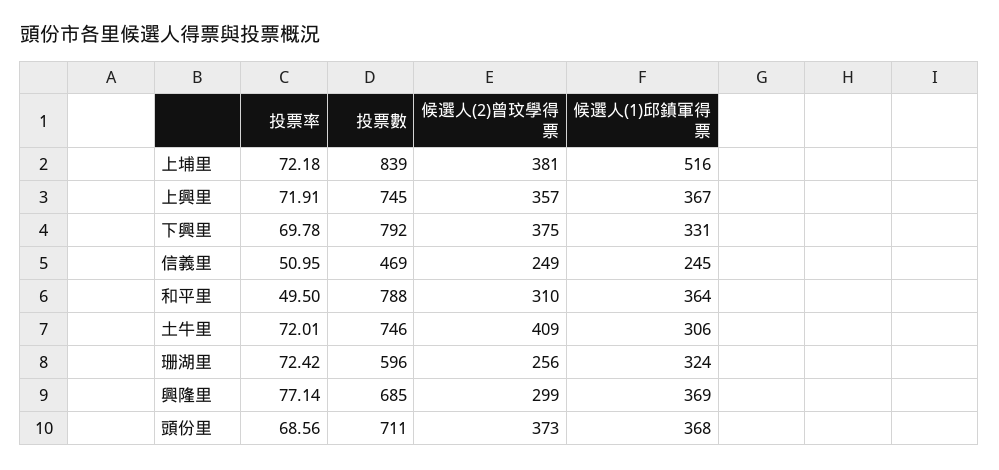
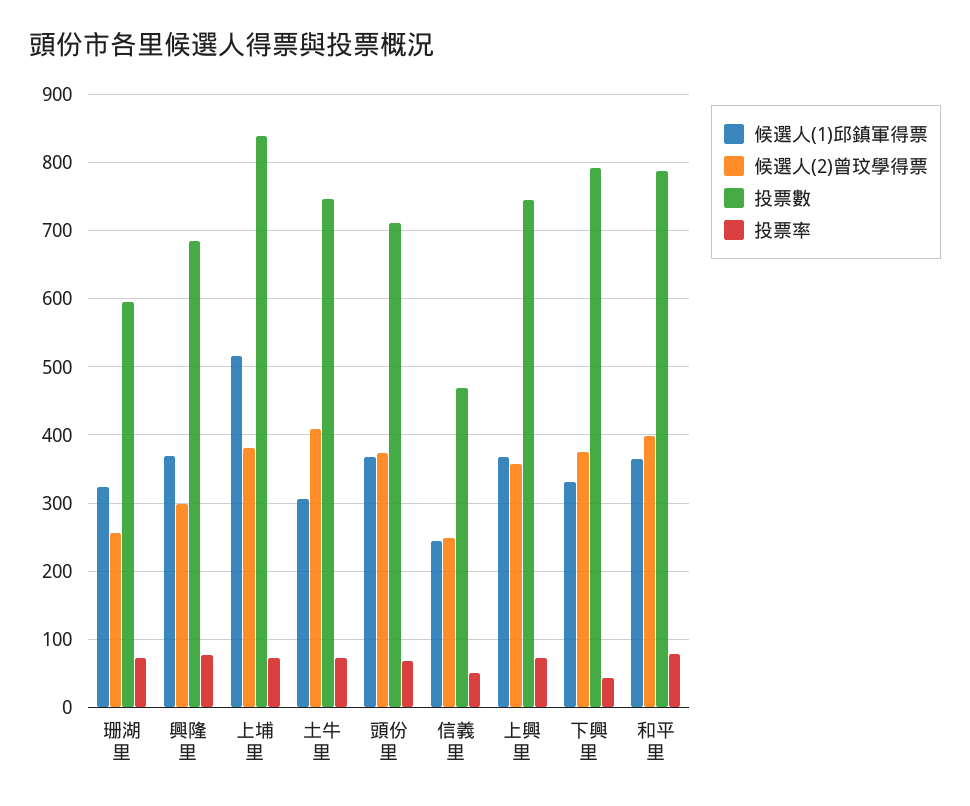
投票率, 下興里: 69.78 -> 40
投票率, 和平里: 49.5 -> 80
候選人(2)曾玟學得票, 和平里: 310 -> 400

